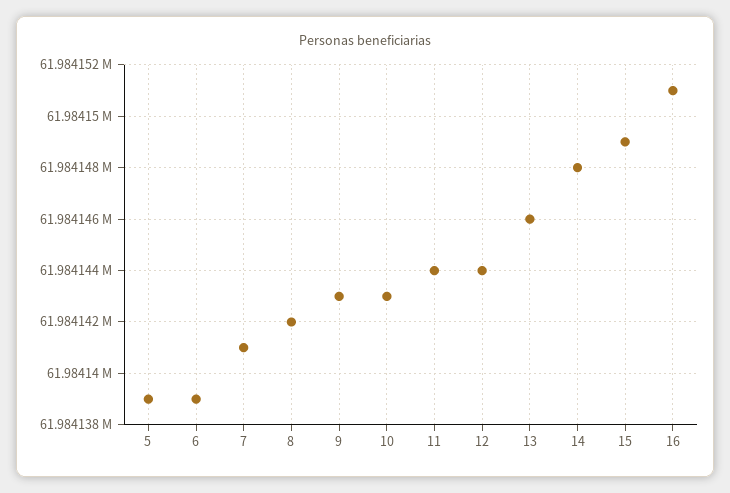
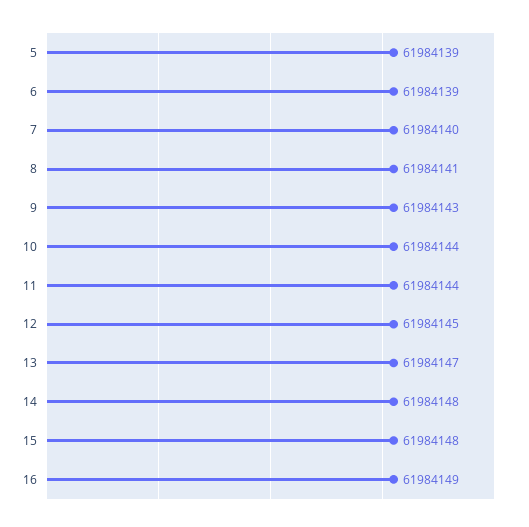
7: 61984141 -> 61984140
8: 61984142 -> 61984141
10: 61984143 -> 61984144
12: 61984144 -> 61984145
13: 61984146 -> 61984147
15: 61984149 -> 61984148
16: 61984151 -> 61984149

